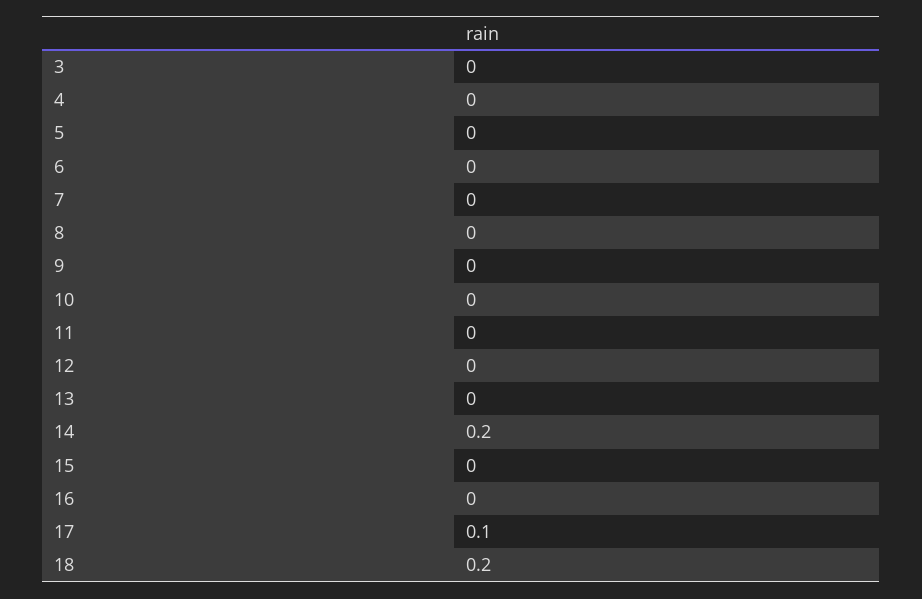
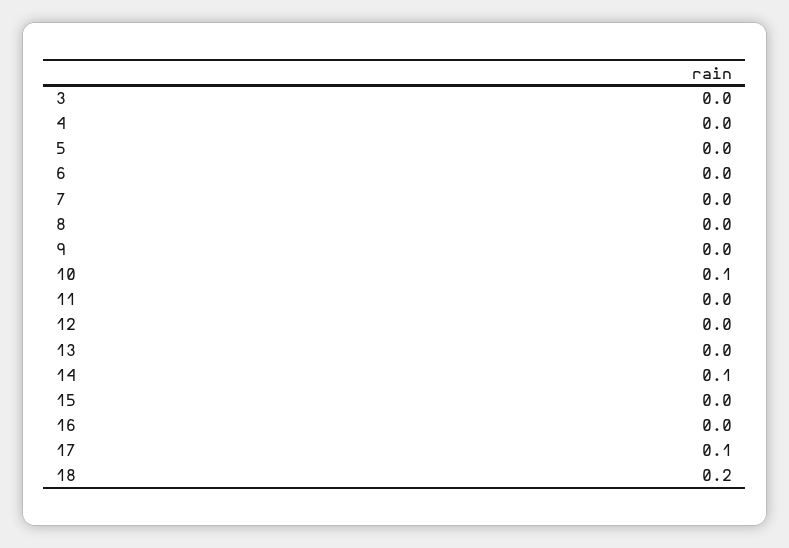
10: 0 -> 0.1
14: 0.2 -> 0.1

